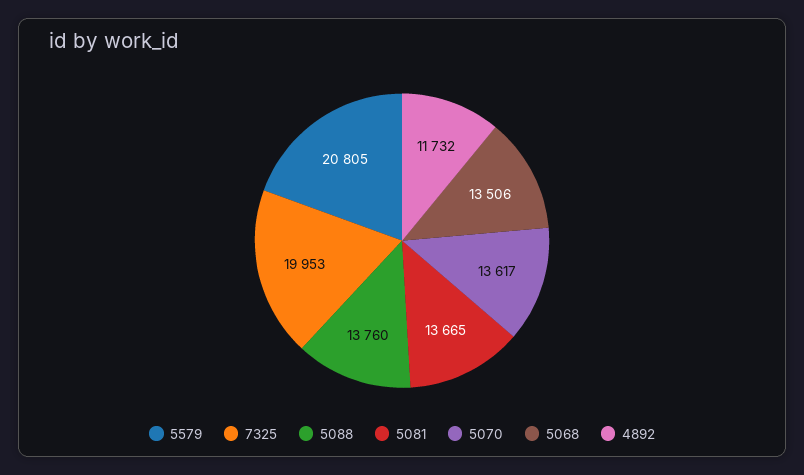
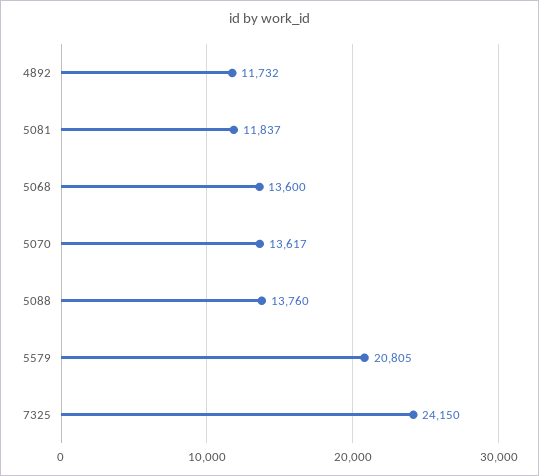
7325: 19953 -> 24150
5081: 13665 -> 11837
5068: 13506 -> 13600

